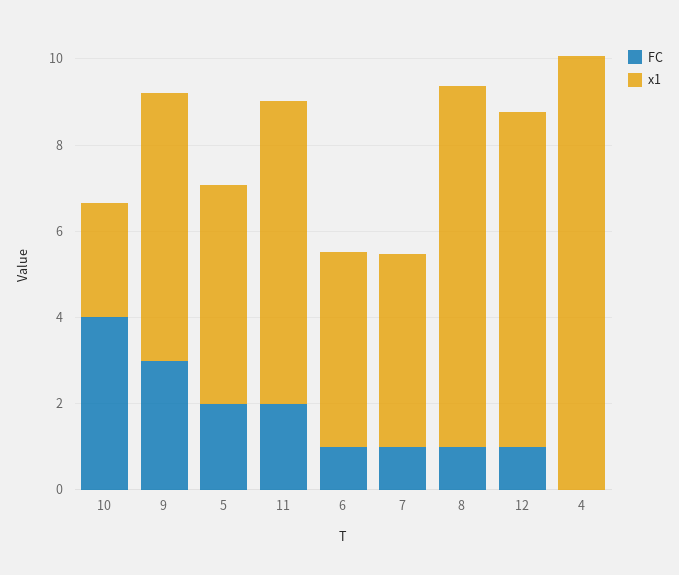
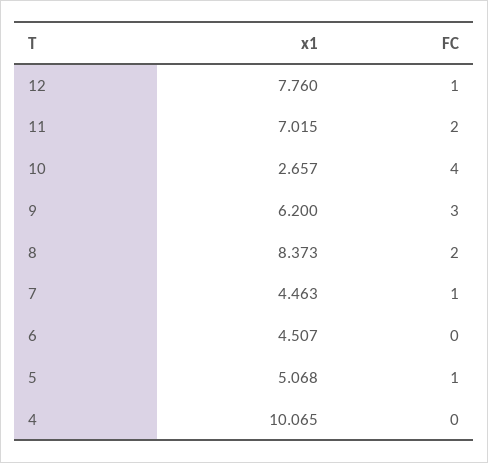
FC, 5: 2 -> 1
FC, 6: 1 -> 0
FC, 8: 1 -> 2

